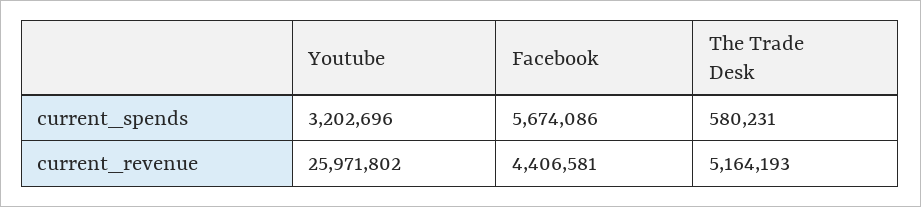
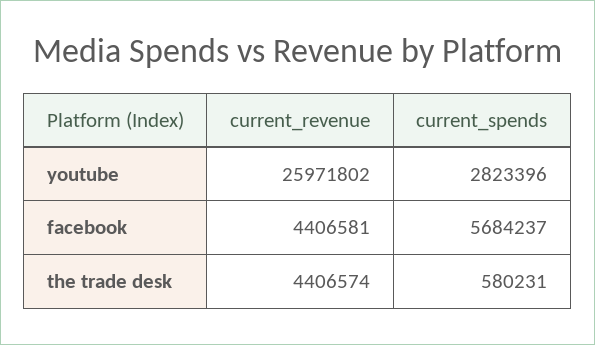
Youtube, current_spends: 3202696 -> 2823396
Facebook, current_spends: 5674086 -> 5684237
The Trade Desk, current_revenue: 5164193 -> 4406574

